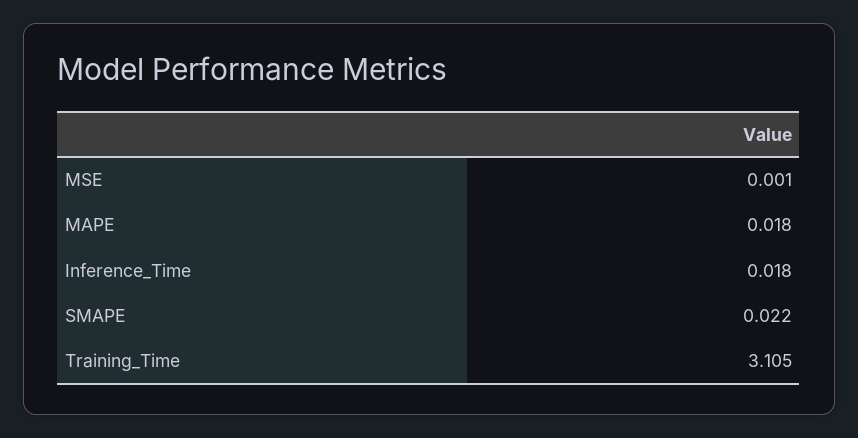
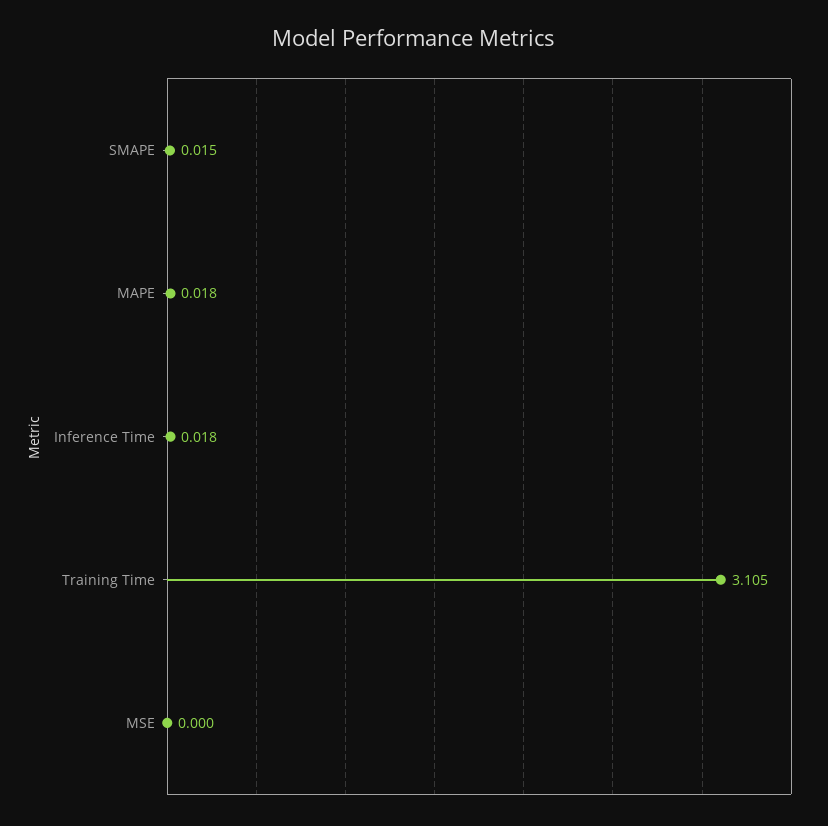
MSE: 0.001 -> 0
SMAPE: 0.022 -> 0.015

